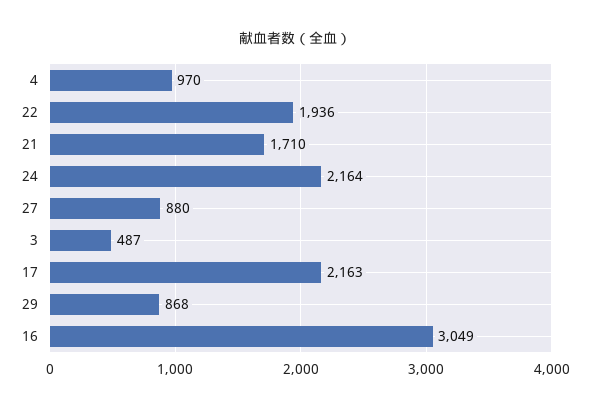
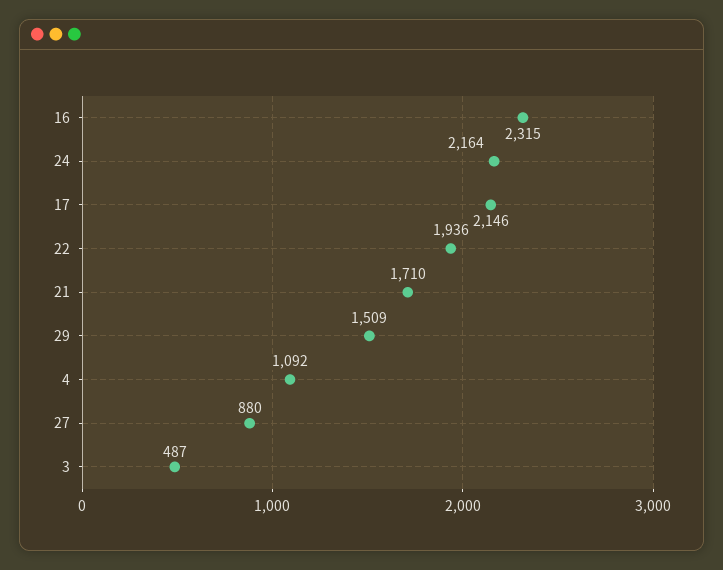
4: 970 -> 1092
17: 2163 -> 2146
29: 868 -> 1509
16: 3049 -> 2315

